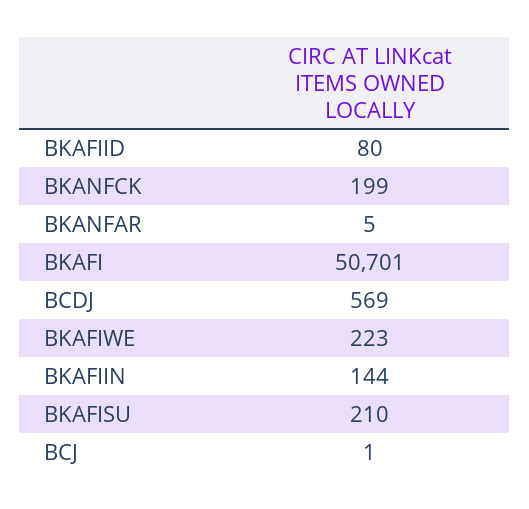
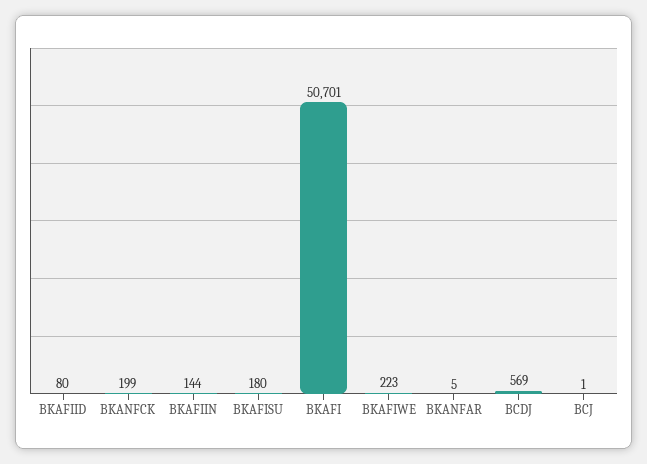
BKAFISU: 210 -> 180

